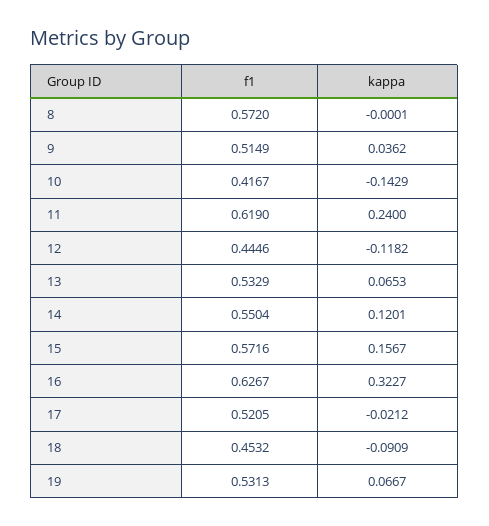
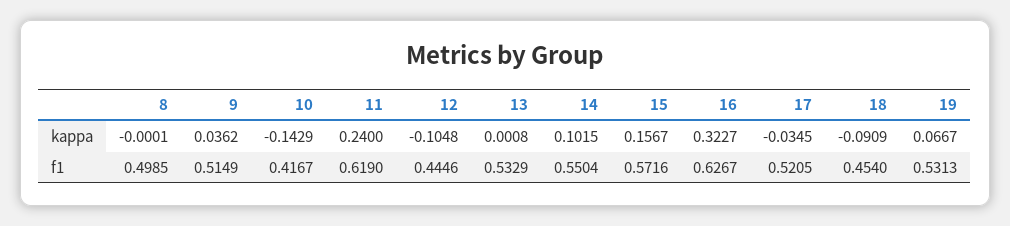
f1, 8: 0.572 -> 0.4985
kappa, 12: -0.1182 -> -0.1048
kappa, 13: 0.0653 -> 0.0008
kappa, 14: 0.1201 -> 0.1015
kappa, 17: -0.0212 -> -0.0345
f1, 18: 0.4532 -> 0.454

